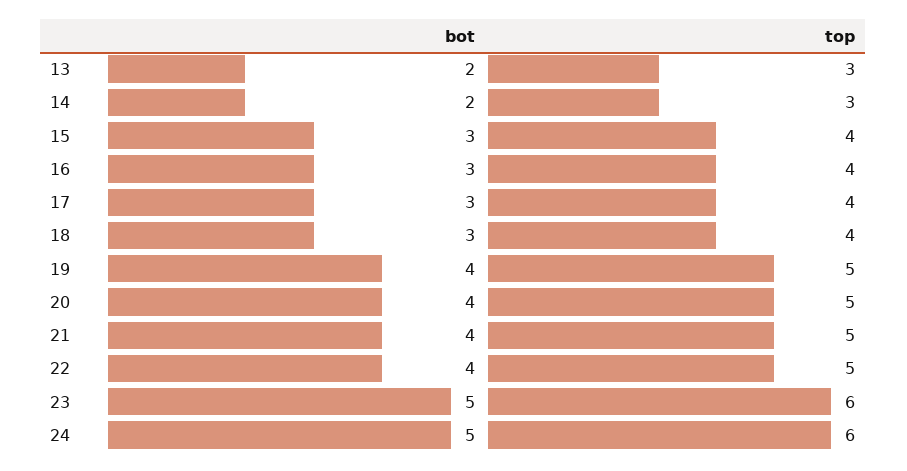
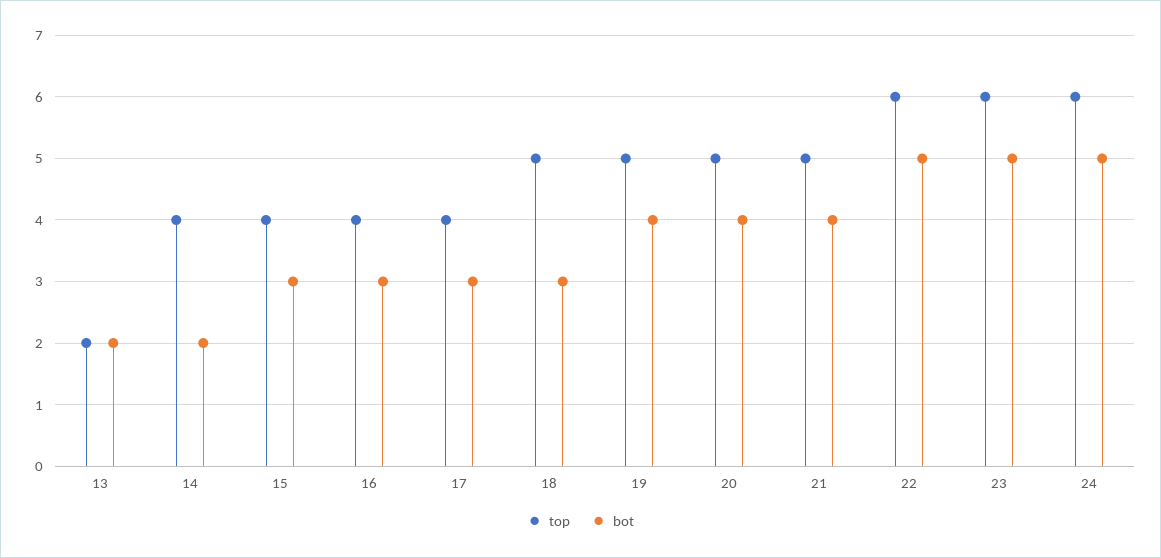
top, 13: 3 -> 2
top, 14: 3 -> 4
top, 18: 4 -> 5
bot, 22: 4 -> 5
top, 22: 5 -> 6

